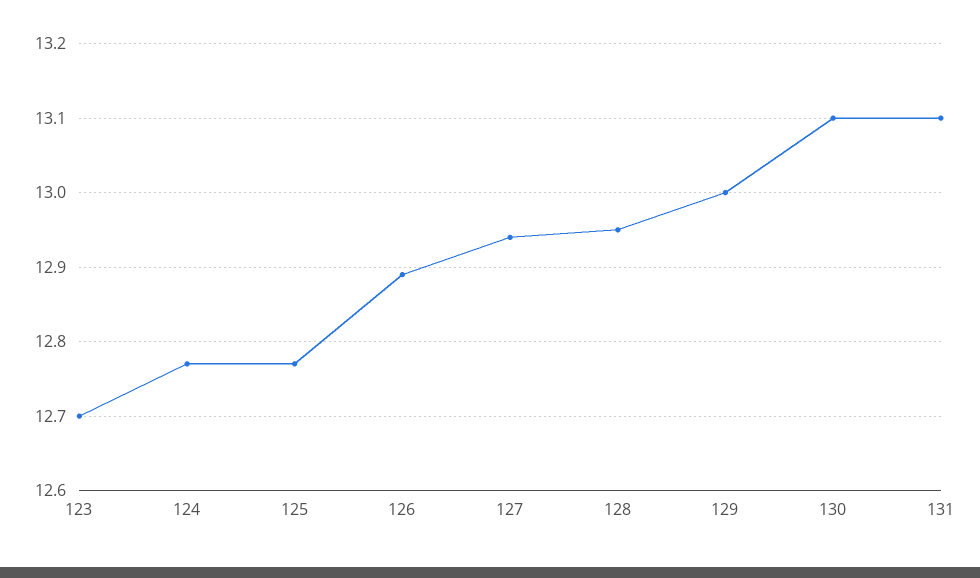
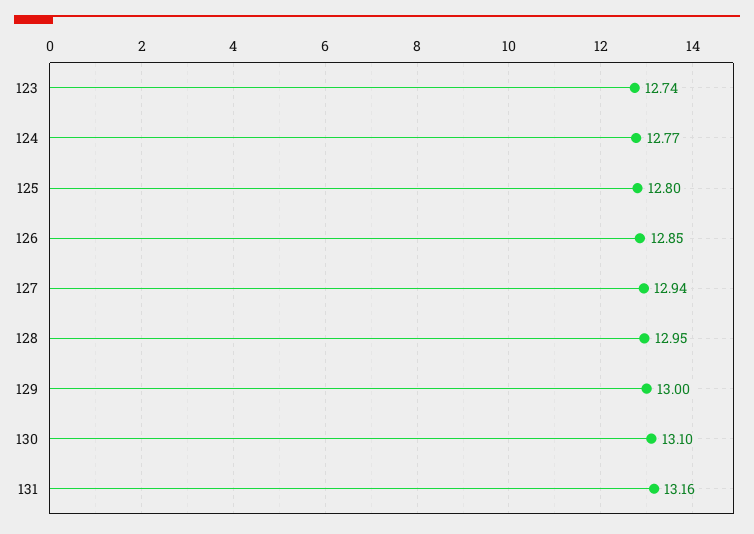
123: 12.7 -> 12.74
125: 12.77 -> 12.8
126: 12.89 -> 12.85
131: 13.1 -> 13.16

